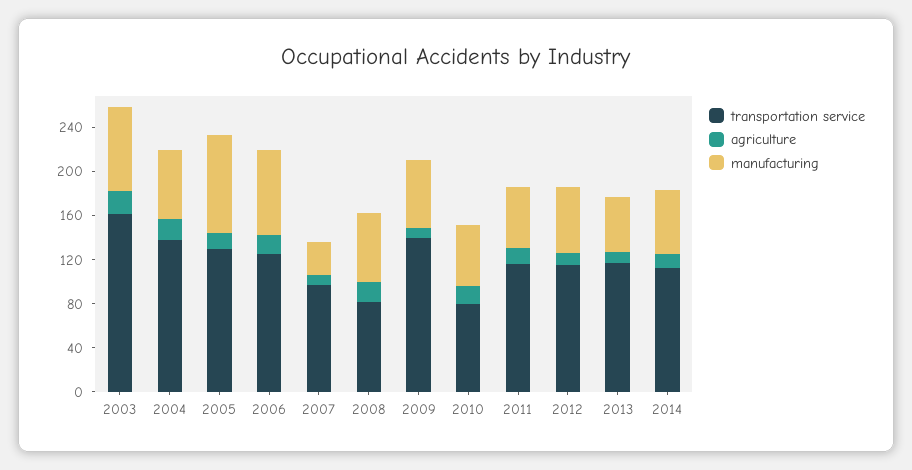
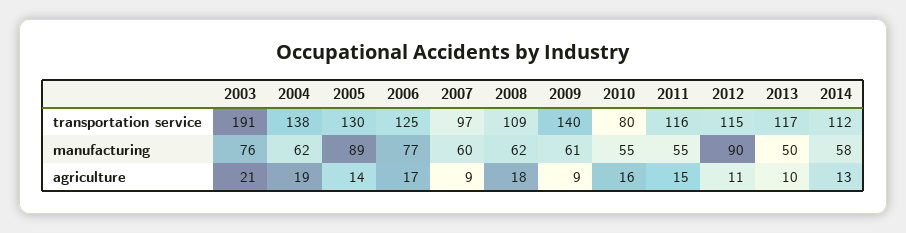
transportation service, 2003: 160 -> 191
manufacturing, 2007: 30 -> 60
transportation service, 2008: 80 -> 109
manufacturing, 2012: 60 -> 90

